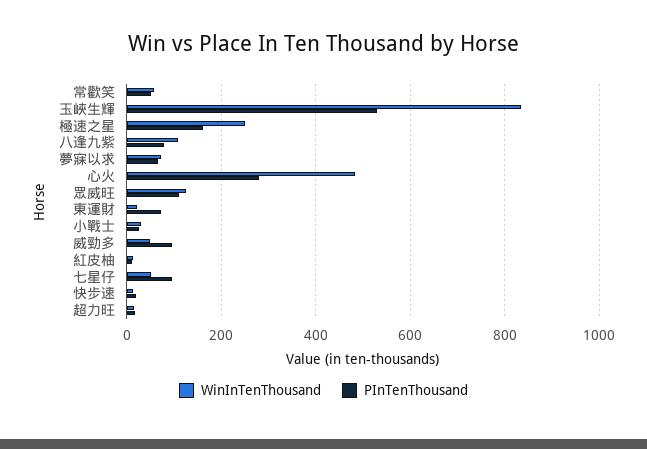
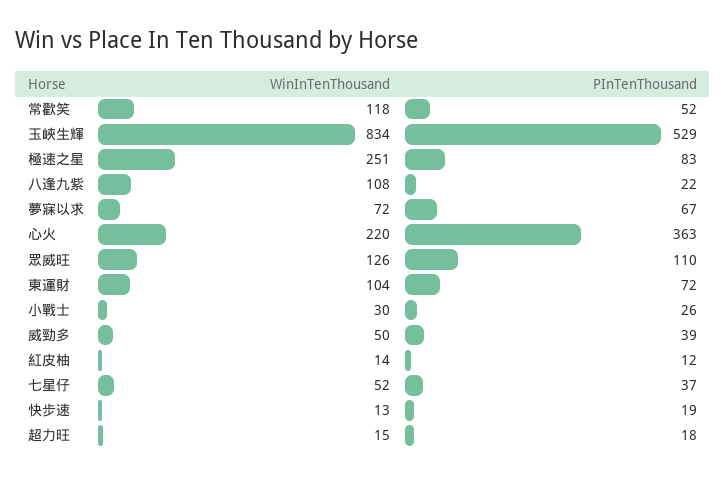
WinInTenThousand, 常歡笑: 60 -> 118
PInTenThousand, 極速之星: 160 -> 83
PInTenThousand, 八逢九紫: 80 -> 22
WinInTenThousand, 心火: 480 -> 220
PInTenThousand, 心火: 280 -> 363
WinInTenThousand, 東運財: 20 -> 104
PInTenThousand, 威勁多: 100 -> 39
PInTenThousand, 七星仔: 100 -> 37

